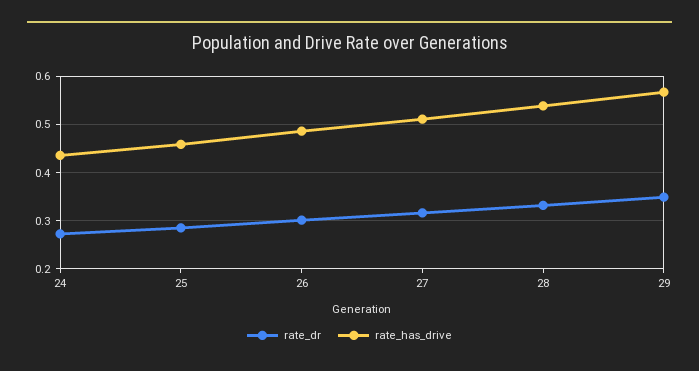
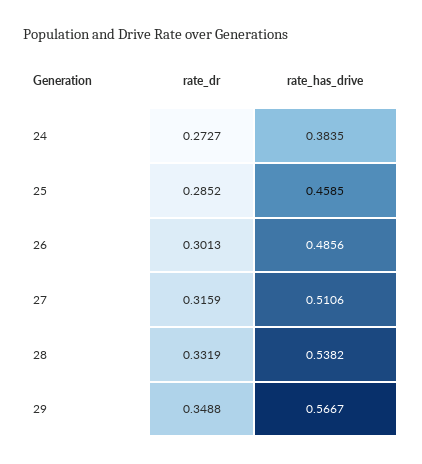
rate_has_drive, 24: 0.44 -> 0.3835

